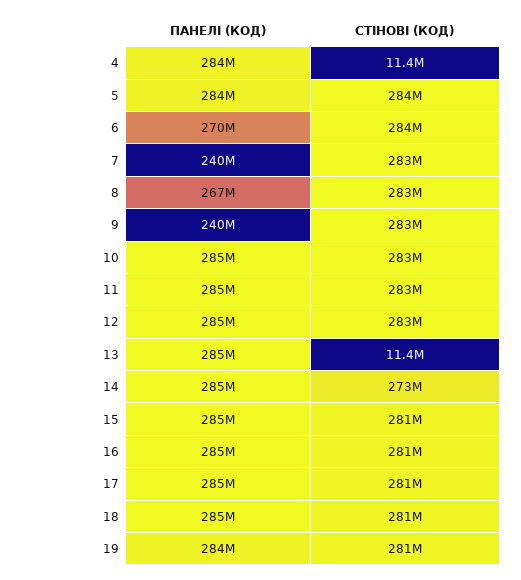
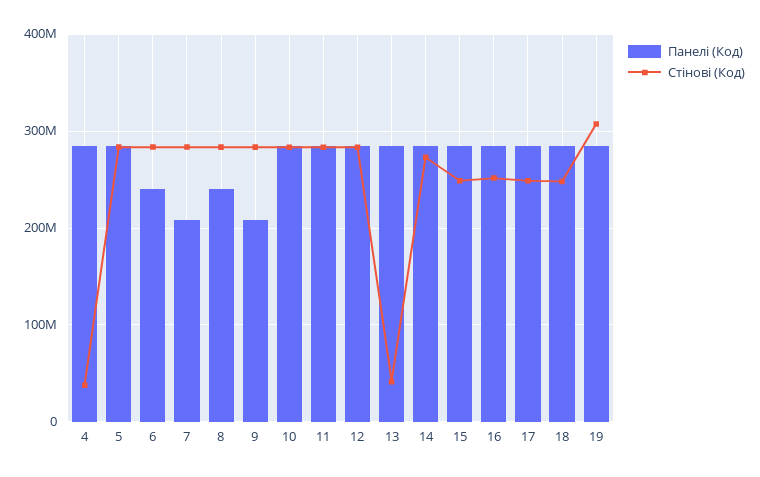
СТІНОВІ (КОД), 4: 11400000 -> 40000000
ПАНЕЛІ (КОД), 6: 270000000 -> 240000000
ПАНЕЛІ (КОД), 7: 240000000 -> 210000000
ПАНЕЛІ (КОД), 8: 267000000 -> 240000000
ПАНЕЛІ (КОД), 9: 240000000 -> 210000000
СТІНОВІ (КОД), 13: 11400000 -> 40000000
СТІНОВІ (КОД), 15: 281000000 -> 250000000
СТІНОВІ (КОД), 16: 281000000 -> 250000000
СТІНОВІ (КОД), 17: 281000000 -> 250000000
СТІНОВІ (КОД), 18: 281000000 -> 250000000
СТІНОВІ (КОД), 19: 281000000 -> 310000000

